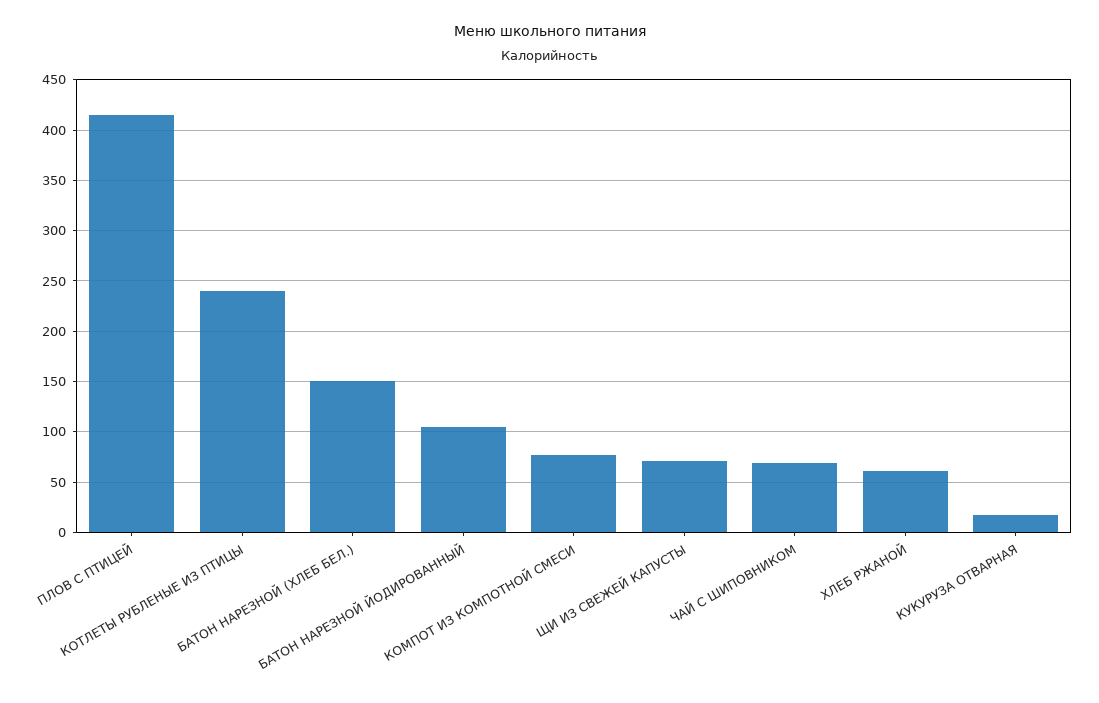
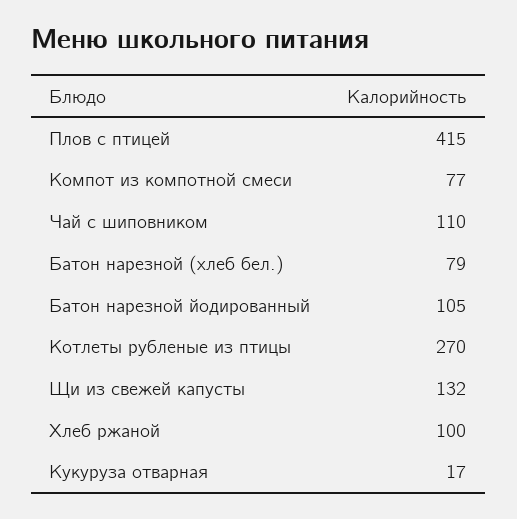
КОТЛЕТЫ РУБЛЕНЫЕ ИЗ ПТИЦЫ: 240 -> 270
БАТОН НАРЕЗНОЙ (ХЛЕБ БЕЛ.): 150 -> 79
ЩИ ИЗ СВЕЖЕЙ КАПУСТЫ: 70 -> 132
ЧАЙ С ШИПОВНИКОМ: 70 -> 110
ХЛЕБ РЖАНОЙ: 60 -> 100

